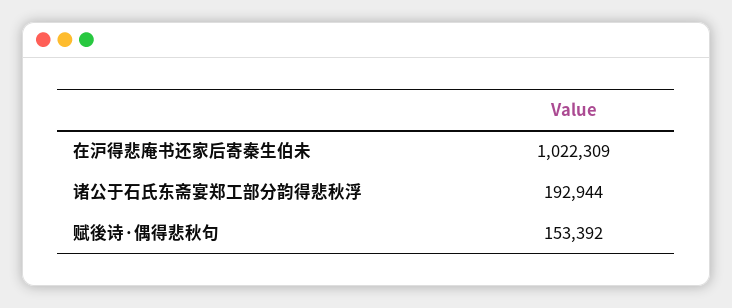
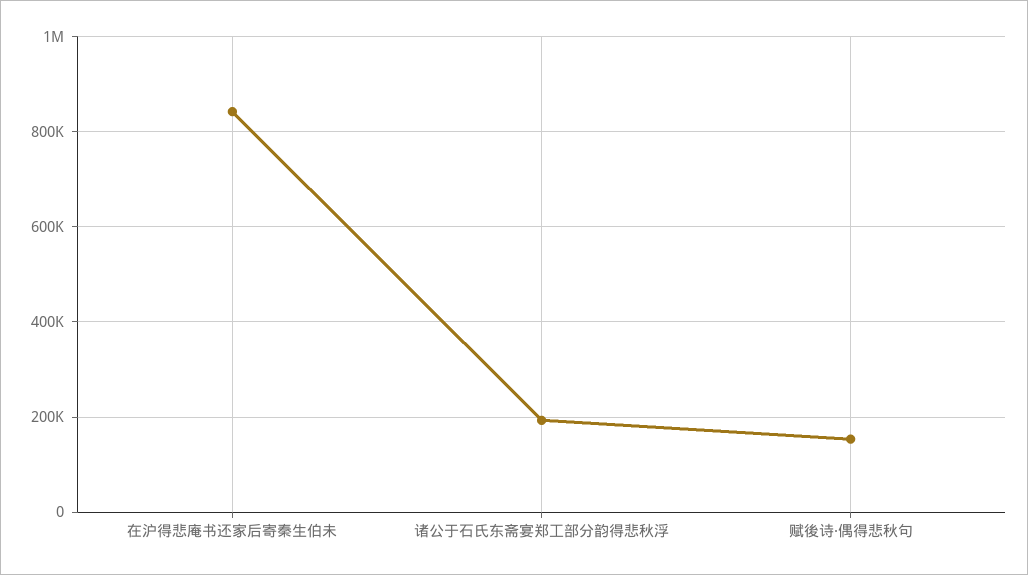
在沪得悲庵书还家后寄秦生伯未: 1022309 -> 840000

